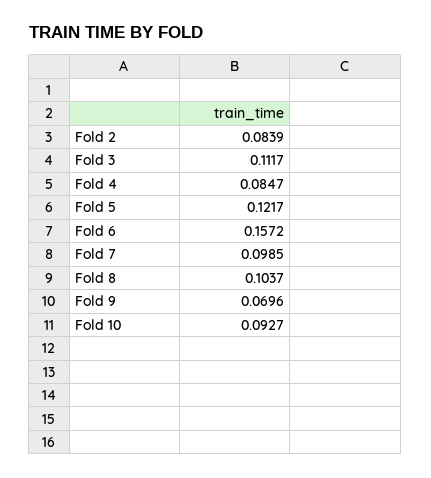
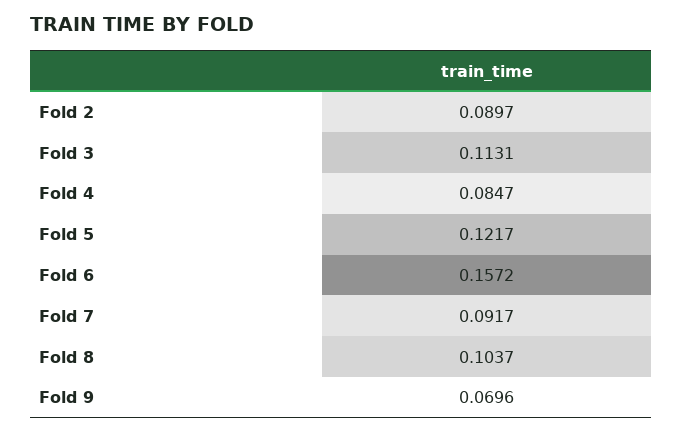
Fold 2: 0.0839 -> 0.0897
Fold 3: 0.1117 -> 0.1131
Fold 7: 0.0985 -> 0.0917
Fold 10: 0.0927 -> none

